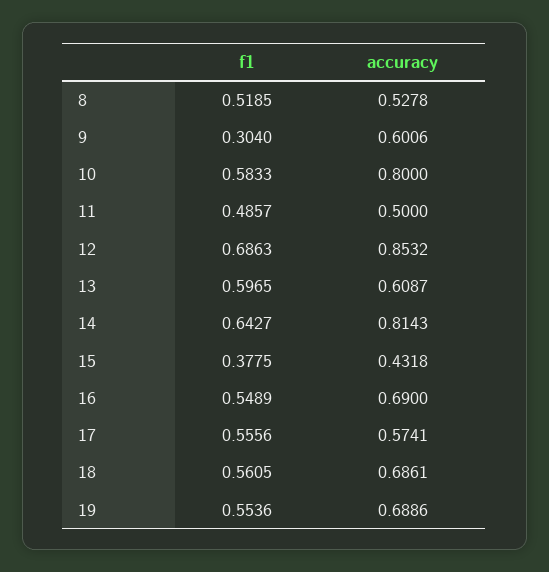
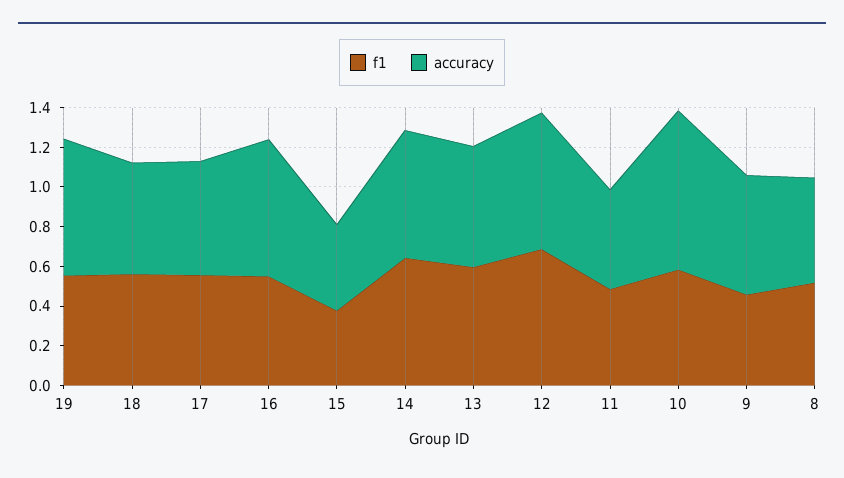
f1, 9: 0.304 -> 0.45
accuracy, 12: 0.8532 -> 0.7
accuracy, 14: 0.8143 -> 0.65
accuracy, 18: 0.6861 -> 0.55

